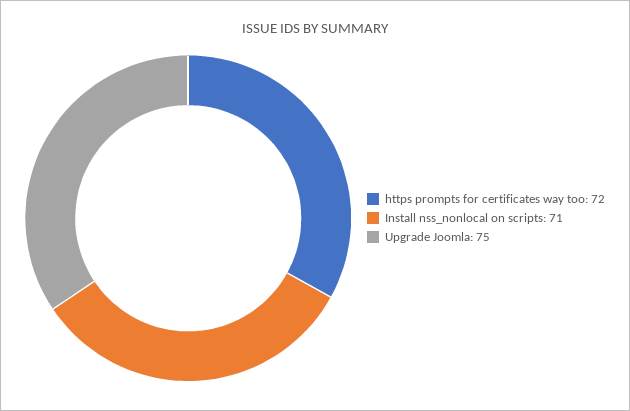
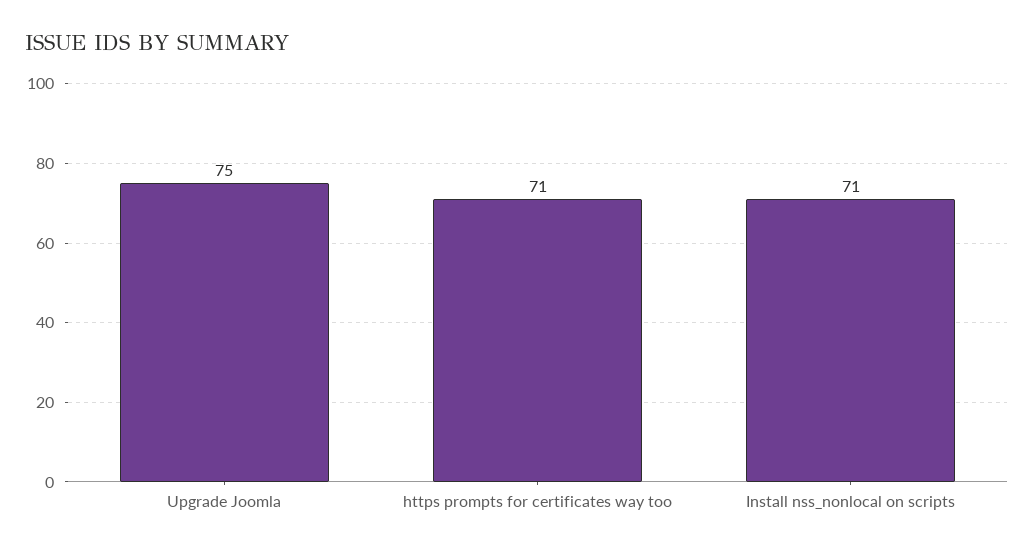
https prompts for certificates way too: 72 -> 71

